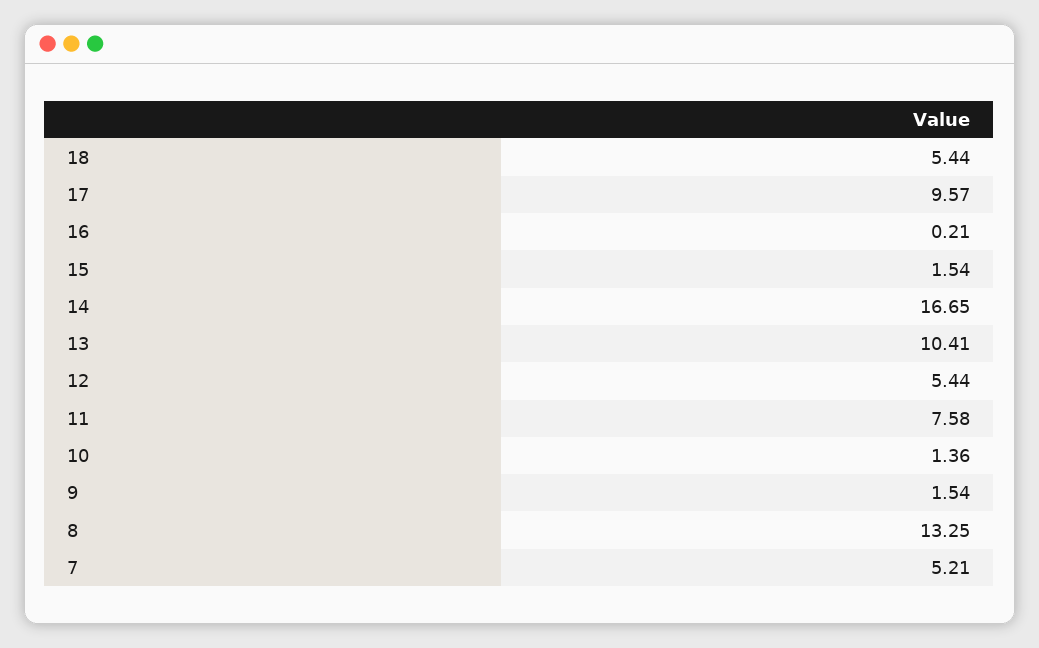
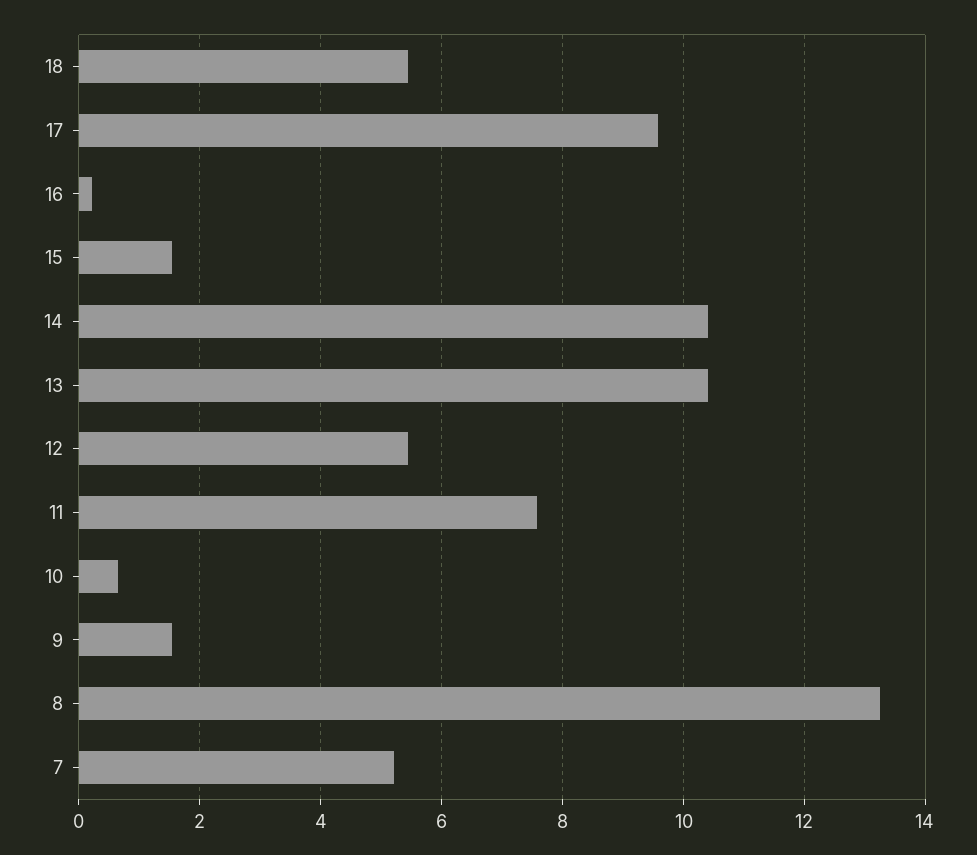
14: 16.65 -> 10.4
10: 1.36 -> 0.6

